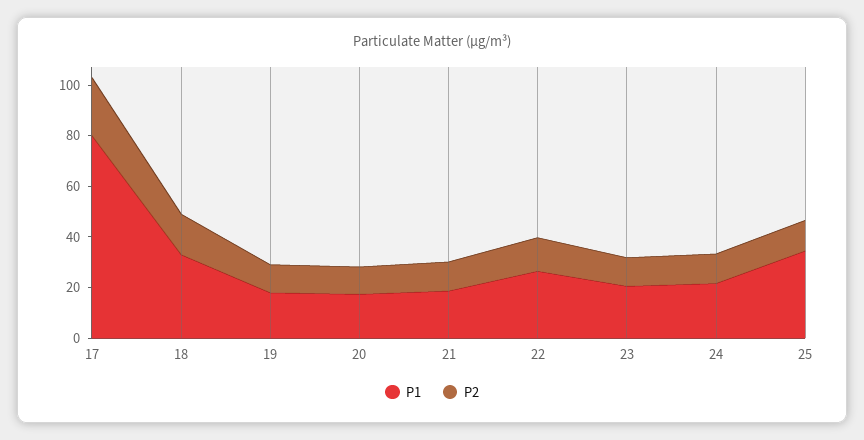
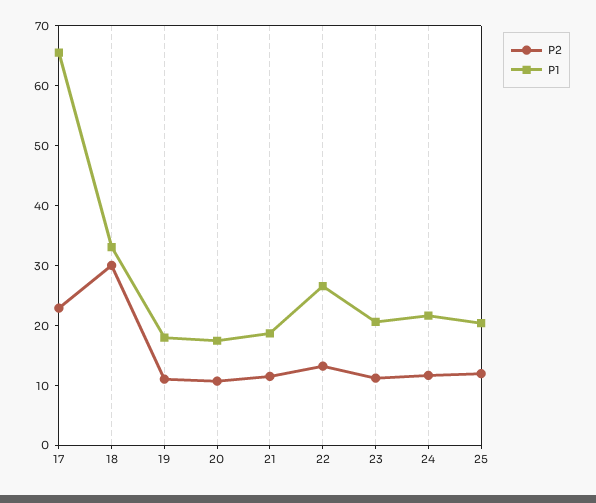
P1, 17: 80 -> 66
P2, 18: 15 -> 30
P1, 25: 35 -> 20

